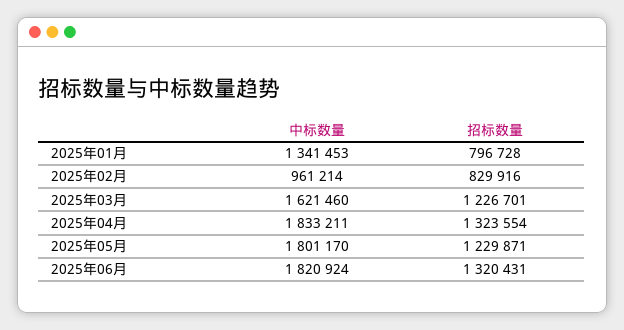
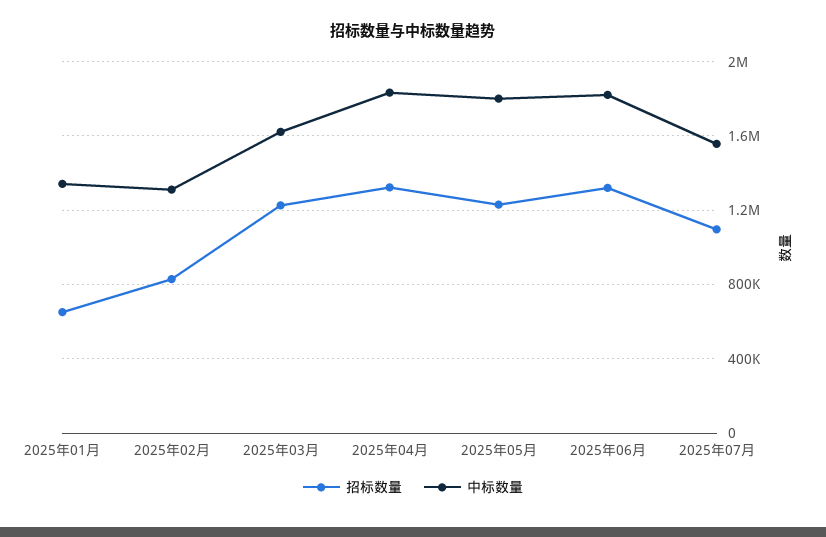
招标数量, 2025年01月: 796728 -> 650000
中标数量, 2025年02月: 961214 -> 1300000
招标数量, 2025年07月: none -> 1100000
中标数量, 2025年07月: none -> 1550000

